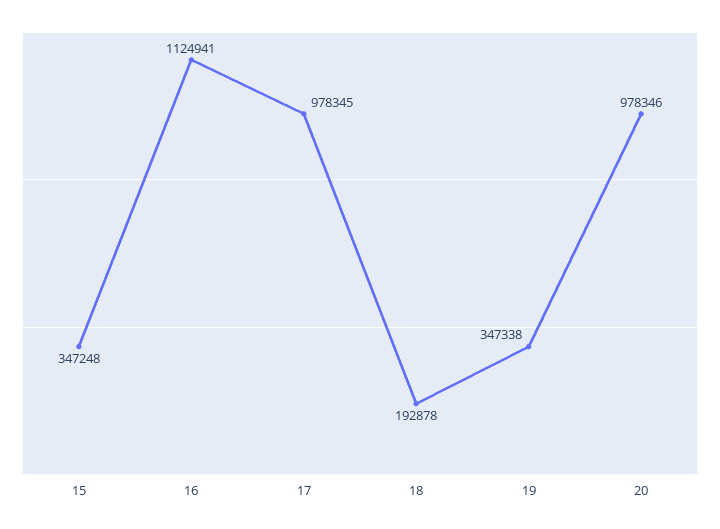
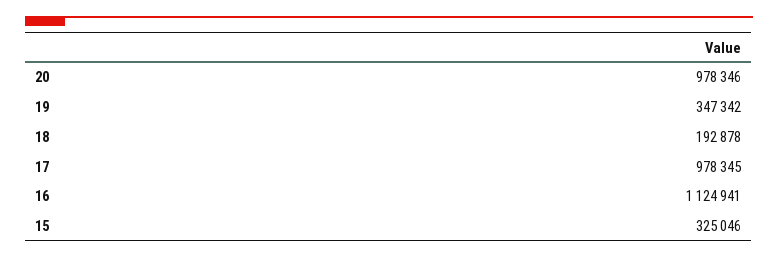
15: 347248 -> 325046
19: 347338 -> 347342

